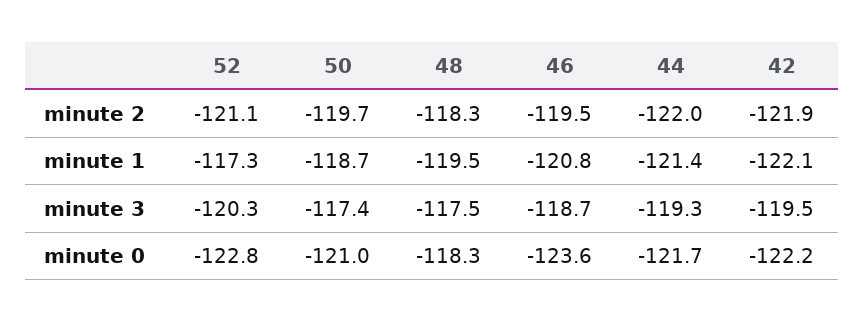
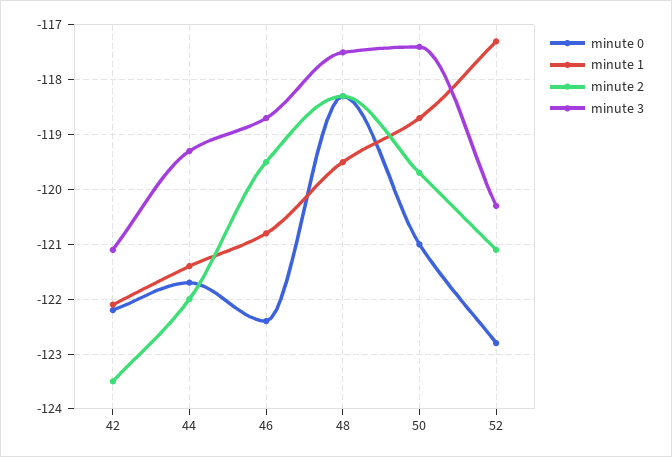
minute 2, 42: -121.9 -> -123.5
minute 3, 42: -119.5 -> -121
minute 0, 46: -123.6 -> -122.5

